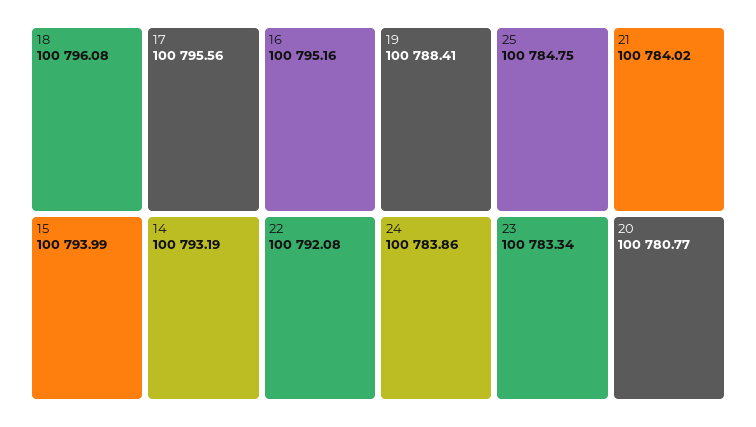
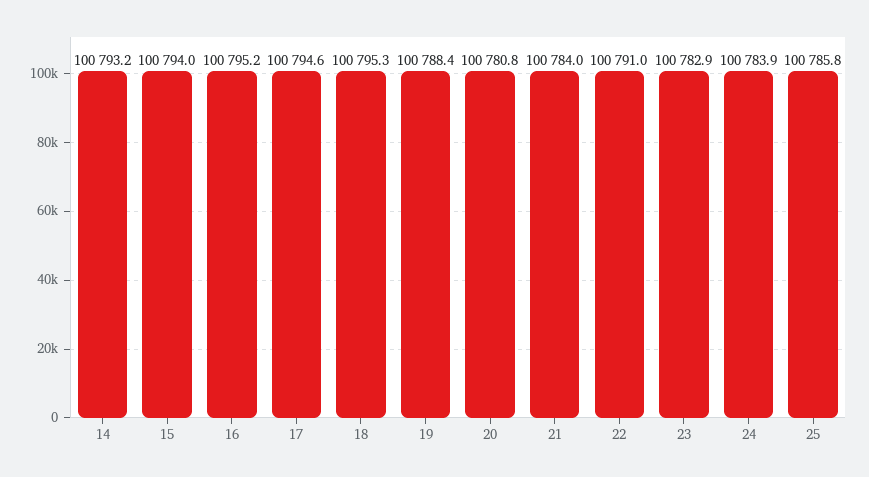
18: 100796.08 -> 100795.3
17: 100795.56 -> 100794.6
22: 100792.08 -> 100791
25: 100784.75 -> 100785.8
23: 100783.34 -> 100782.9

